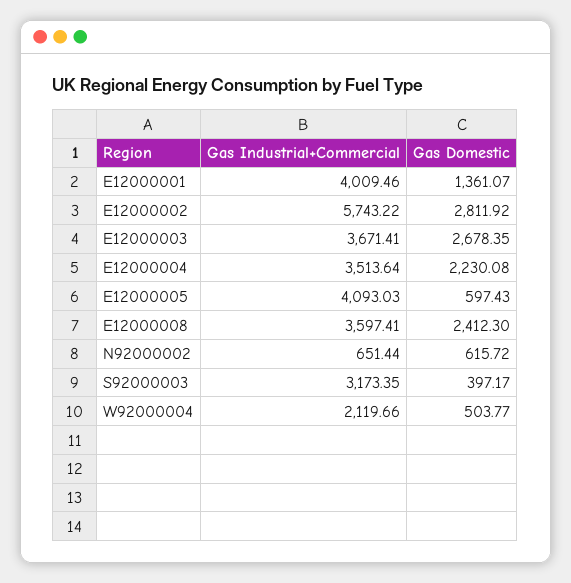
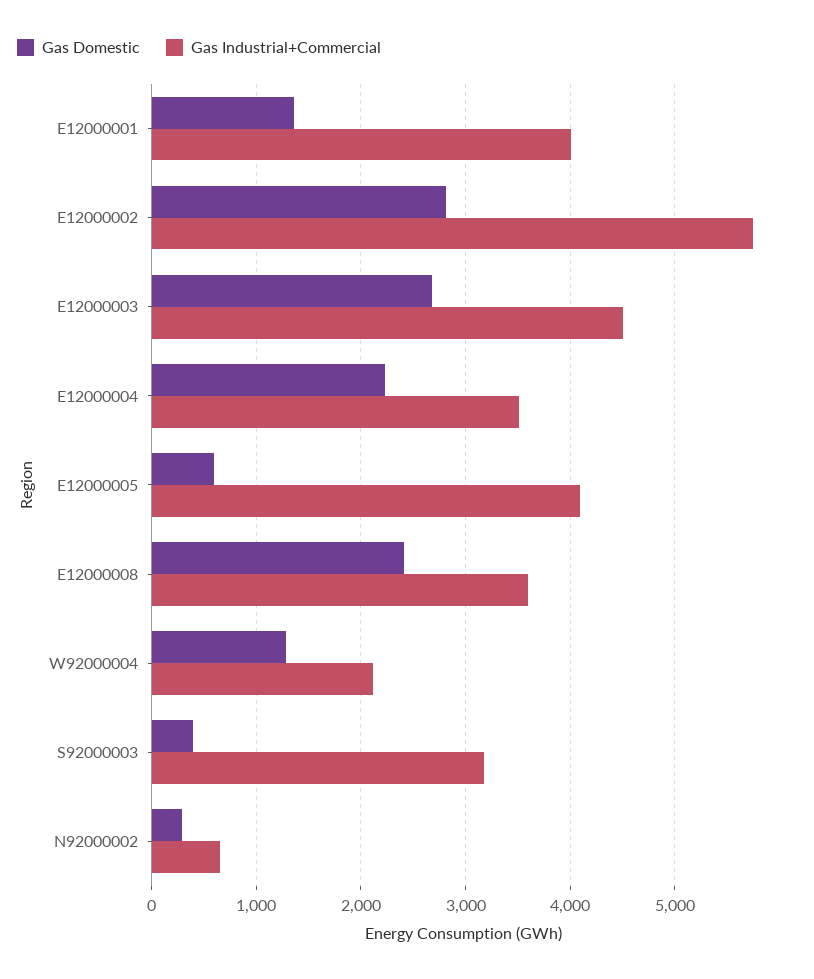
Gas Industrial+Commercial, E12000003: 3671.41 -> 4500
Gas Domestic, N92000002: 615.72 -> 300
Gas Domestic, W92000004: 503.77 -> 1300

